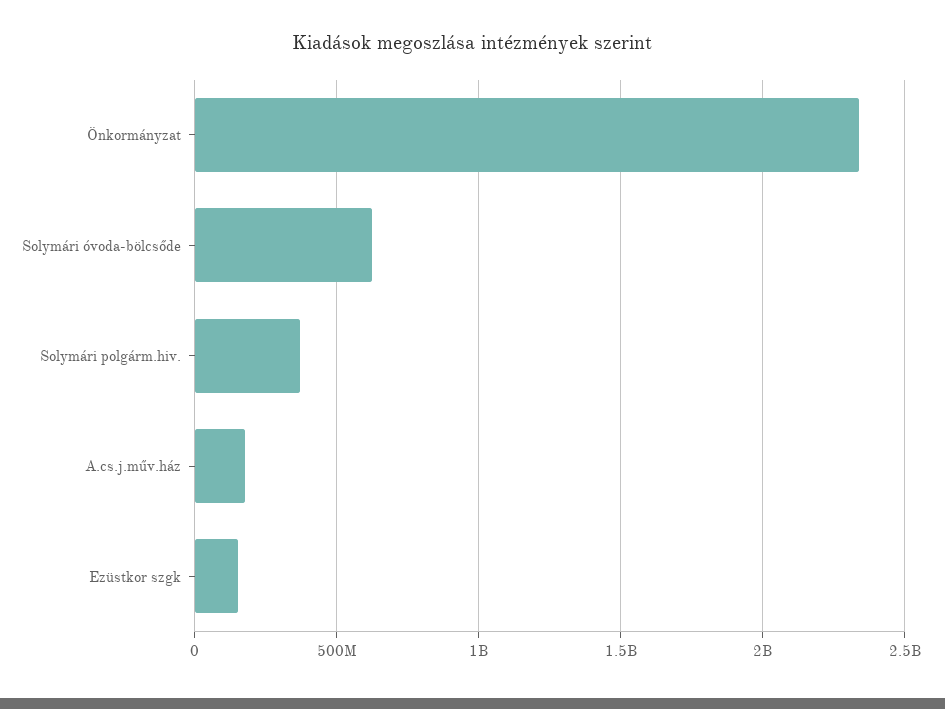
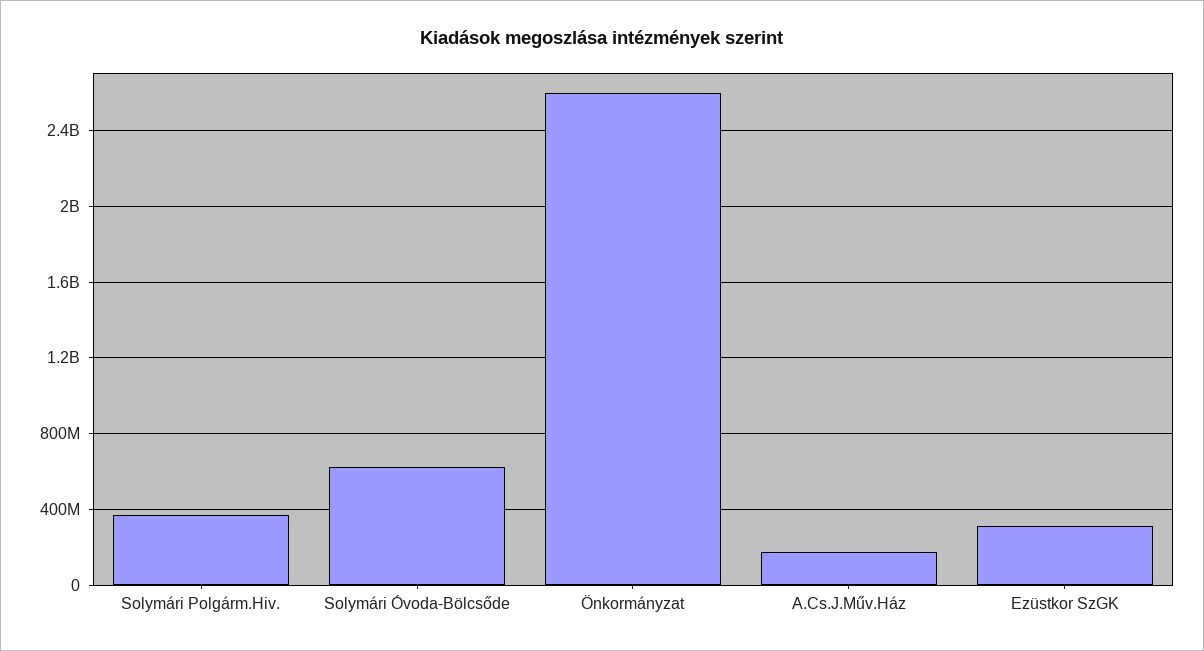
Önkormányzat: 2350000000 -> 2600000000
Ezüstkor szgk: 150000000 -> 300000000

